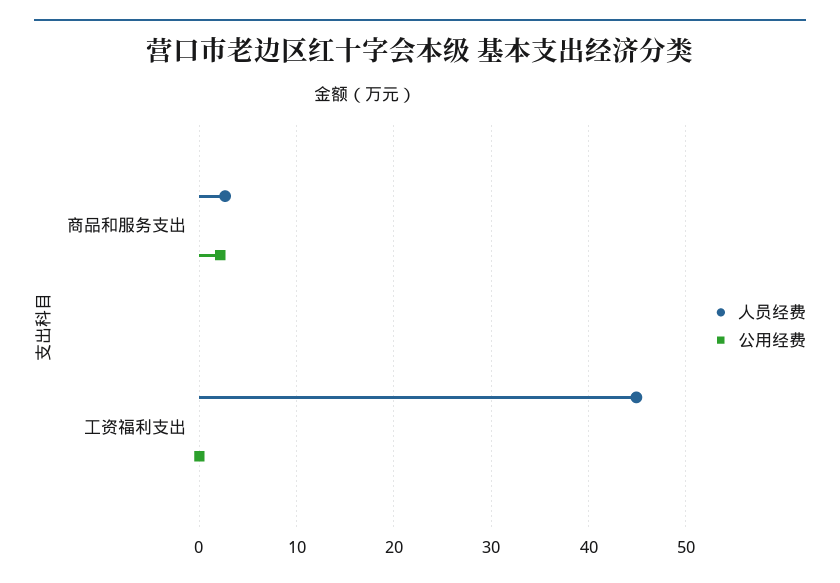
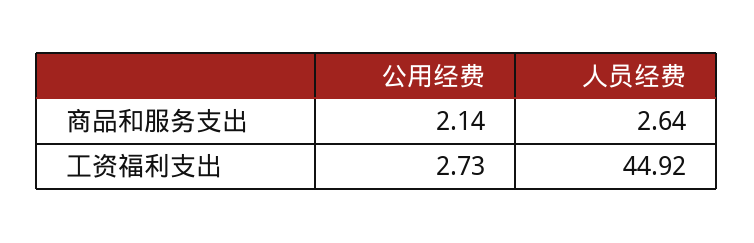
公用经费, 工资福利支出: 0 -> 2.73

